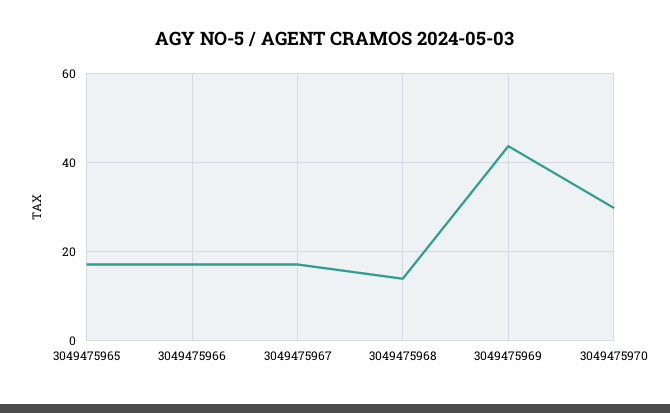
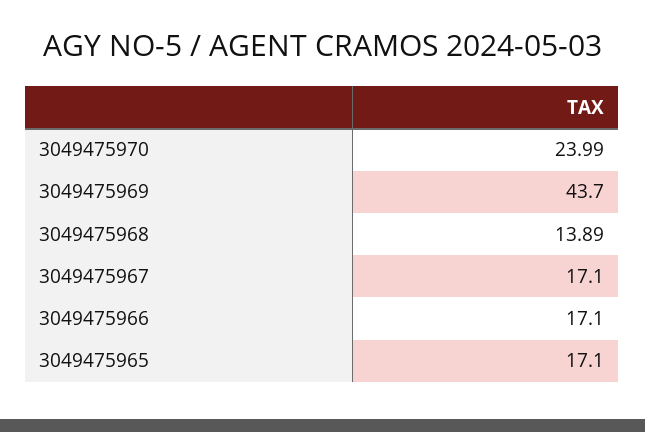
3049475970: 30 -> 23.99

